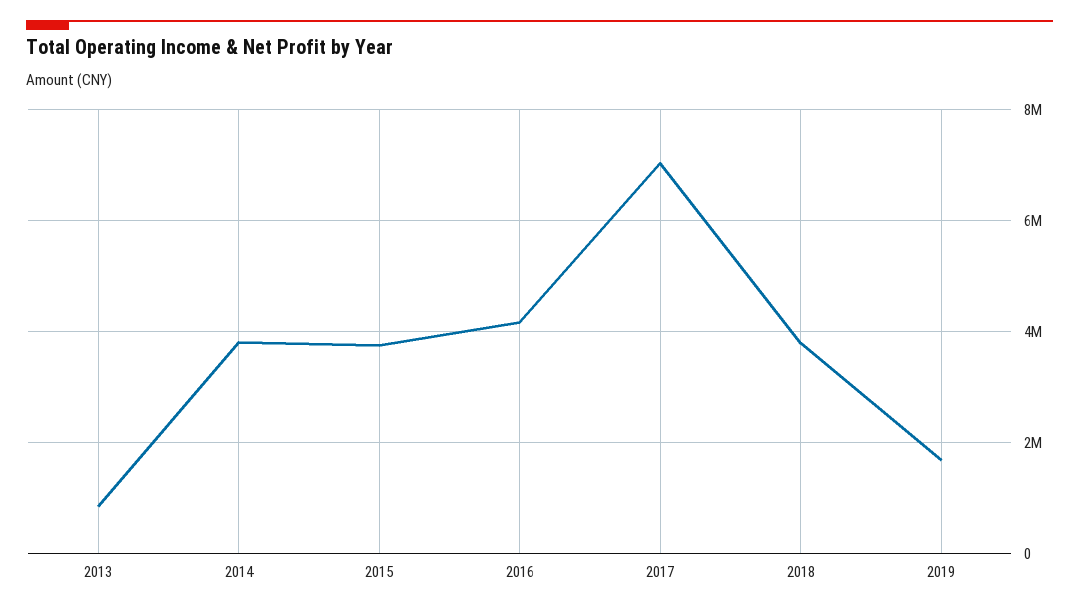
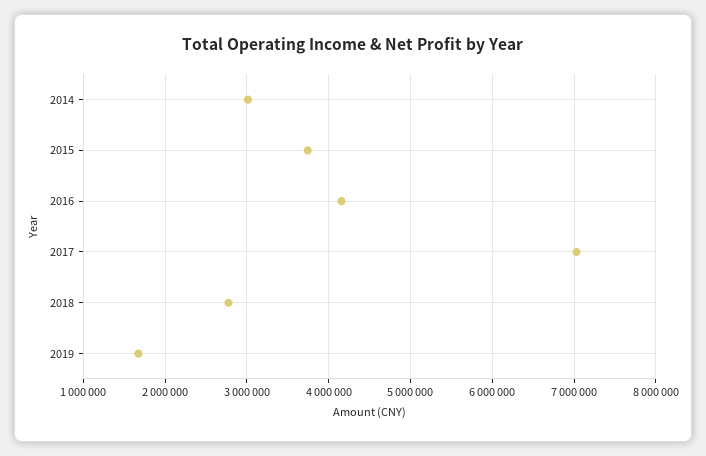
2013: 800000 -> none
2014: 3800000 -> 3000000
2018: 3800000 -> 2800000

